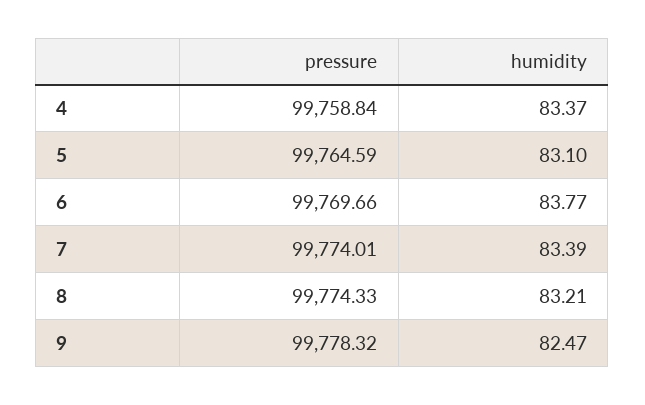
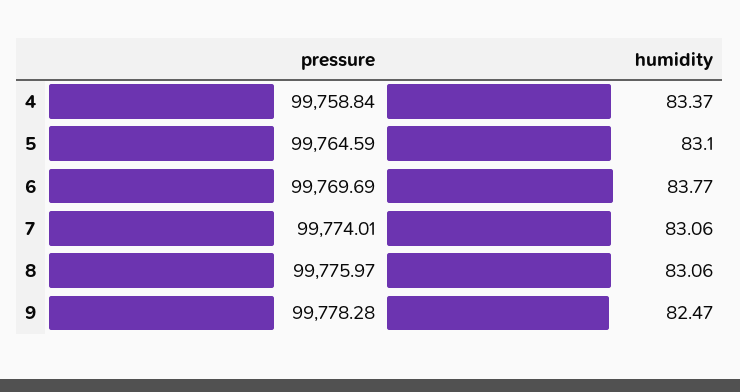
pressure, 6: 99769.66 -> 99769.69
humidity, 7: 83.39 -> 83.06
pressure, 8: 99774.33 -> 99775.97
humidity, 8: 83.21 -> 83.06
pressure, 9: 99778.32 -> 99778.28

